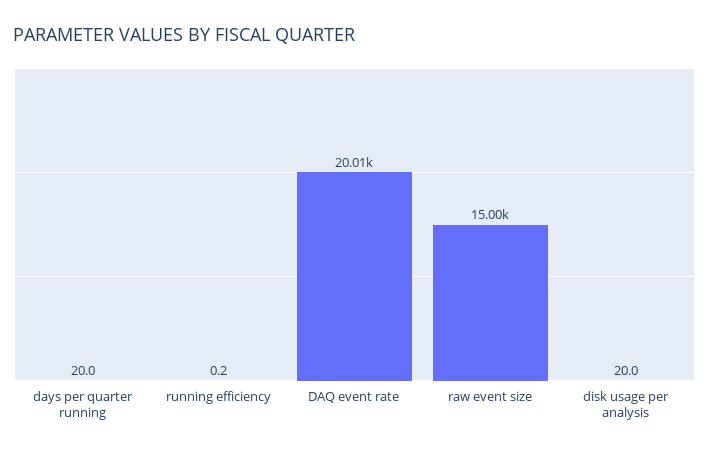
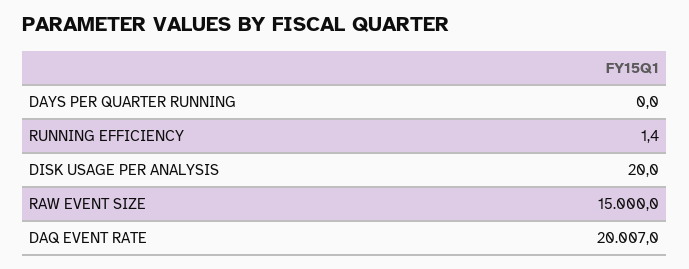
days per quarter running: 20 -> 0
running efficiency: 0.2 -> 1.4

